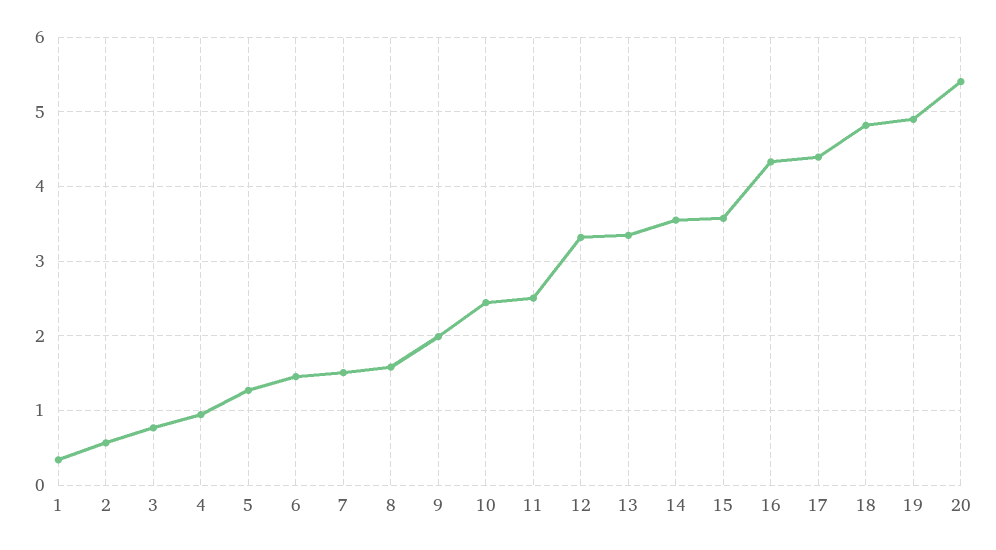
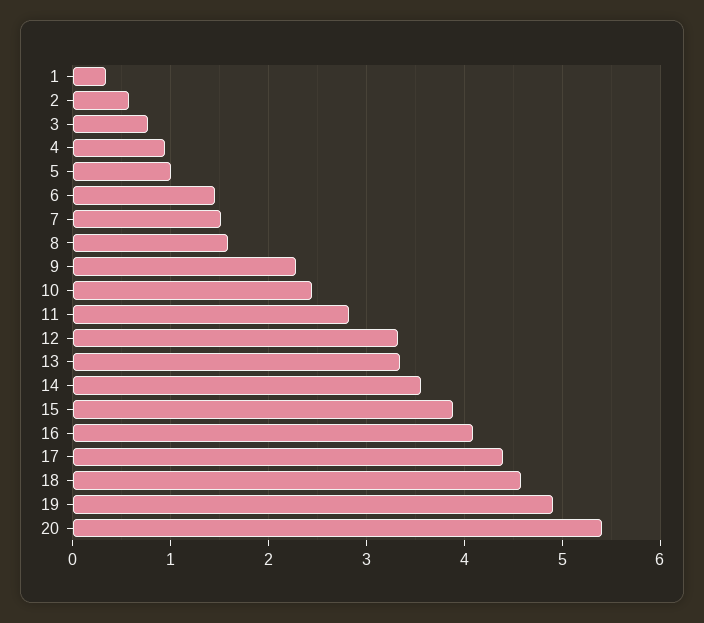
5: 1.3 -> 1
9: 2 -> 2.3
11: 2.5 -> 2.8
15: 3.6 -> 3.9
16: 4.3 -> 4.1
18: 4.8 -> 4.6

